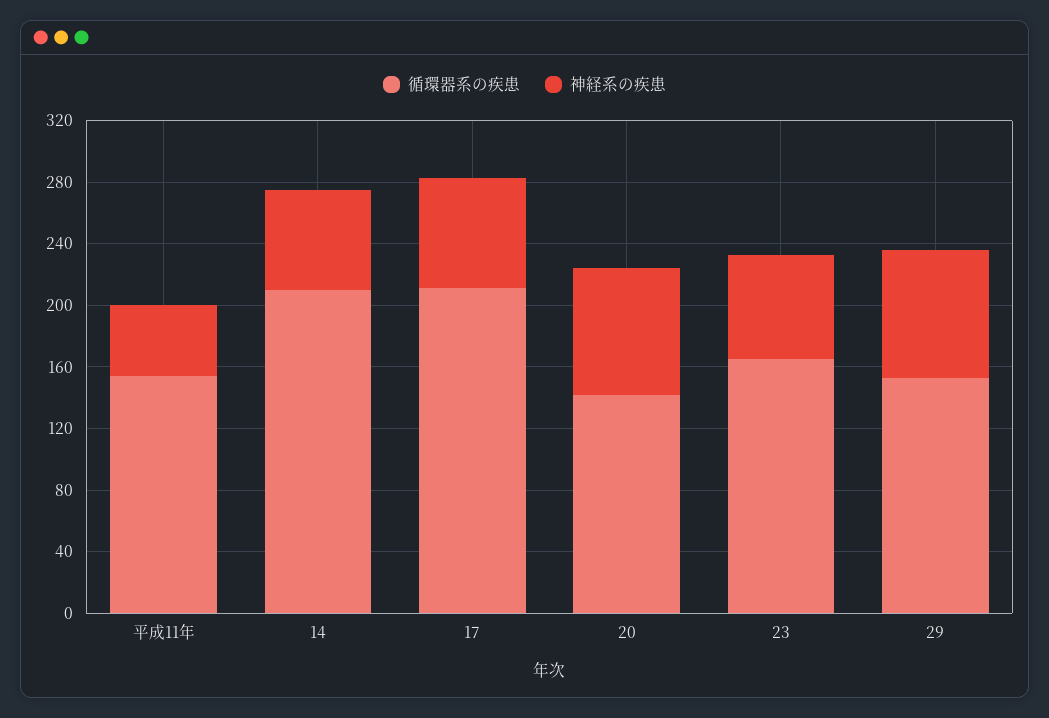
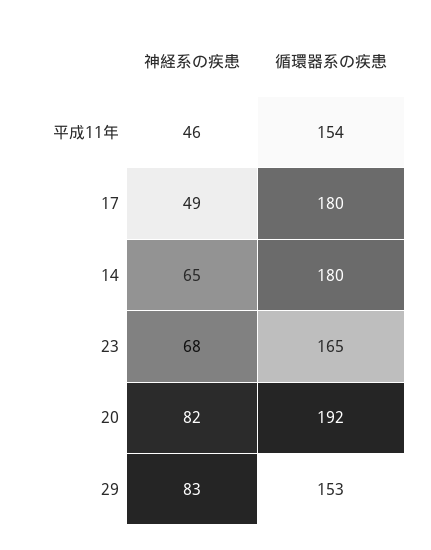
循環器系の疾患, 14: 210 -> 180
循環器系の疾患, 17: 210 -> 180
神経系の疾患, 17: 70 -> 49
循環器系の疾患, 20: 140 -> 192

